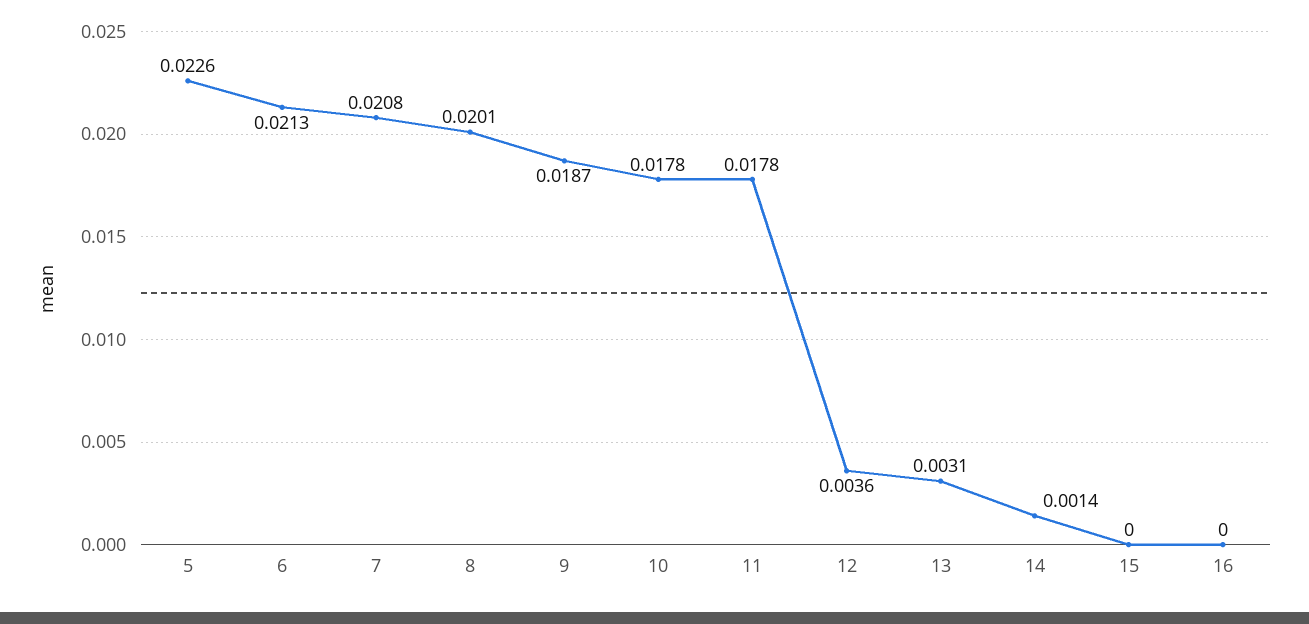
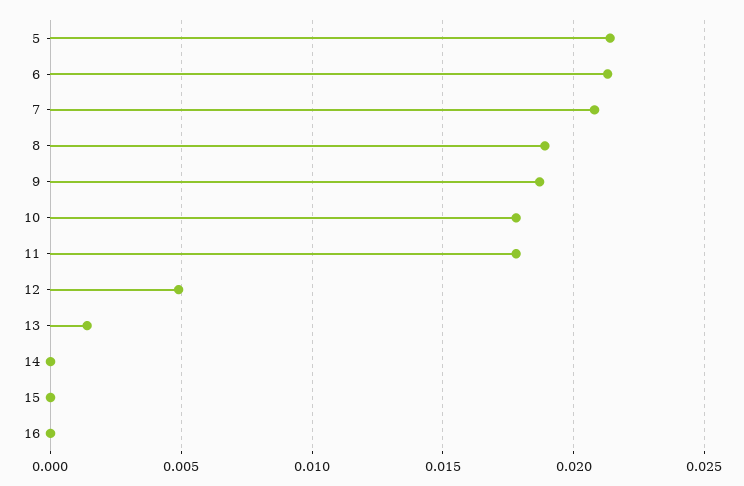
5: 0.0226 -> 0.0215
8: 0.0201 -> 0.019
12: 0.0036 -> 0.005
13: 0.0031 -> 0.0015
14: 0.0014 -> 0

